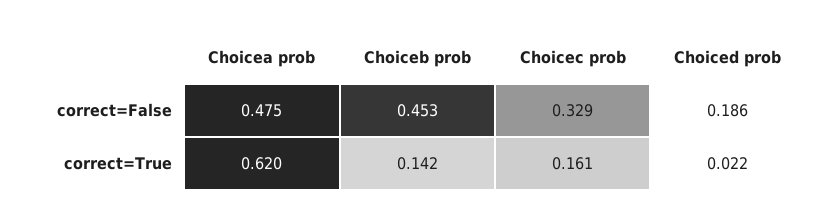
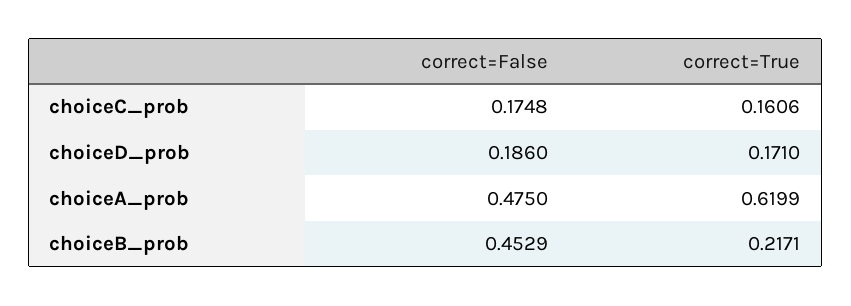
Choicec prob, correct=False: 0.329 -> 0.1748
Choiceb prob, correct=True: 0.142 -> 0.2171
Choiced prob, correct=True: 0.022 -> 0.171

